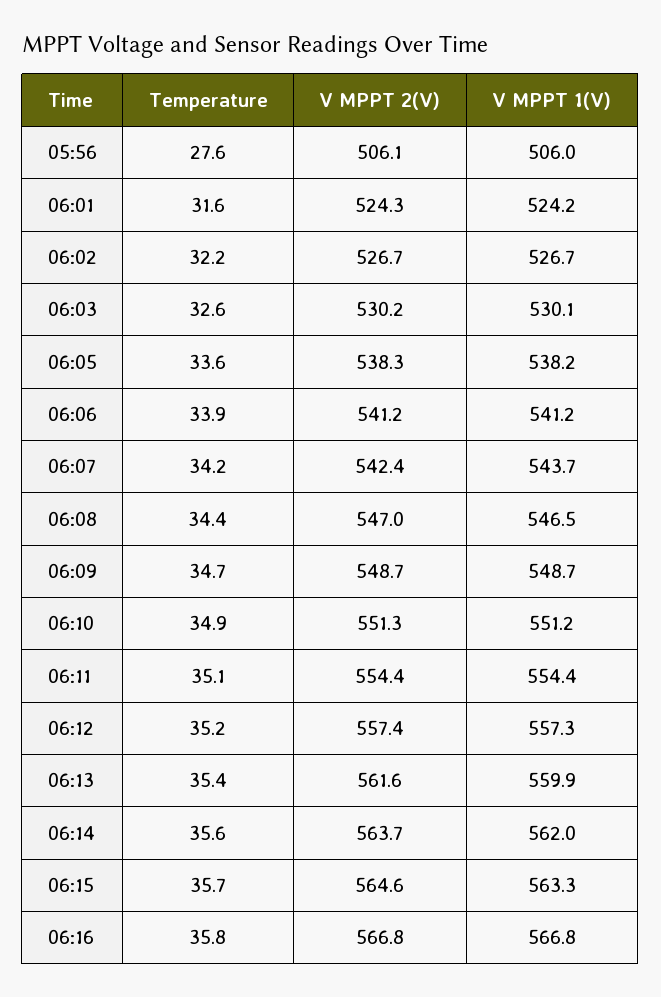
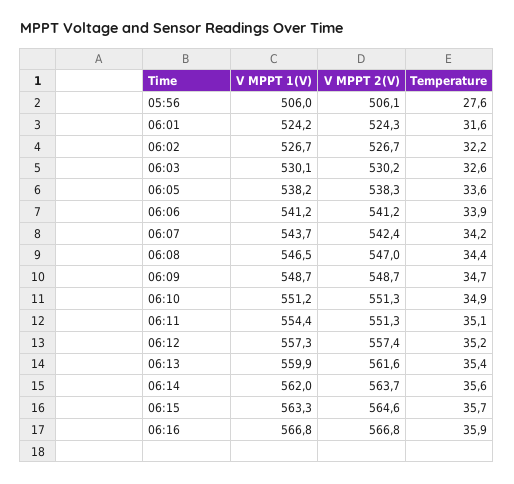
V MPPT 2(V), 06:11: 554.4 -> 551.3
Temperature, 06:16: 35.8 -> 35.9

